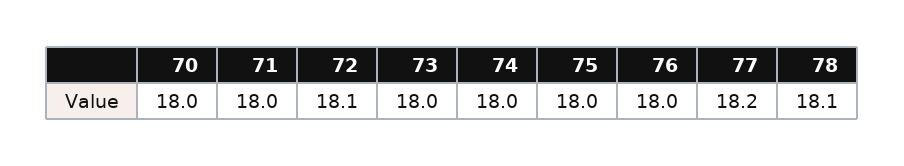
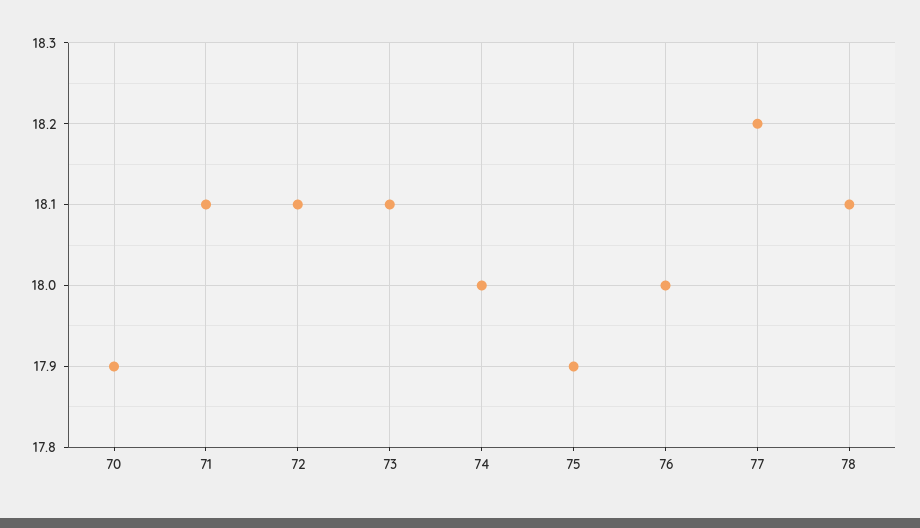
70: 18 -> 17.9
71: 18 -> 18.1
73: 18 -> 18.1
75: 18 -> 17.9

